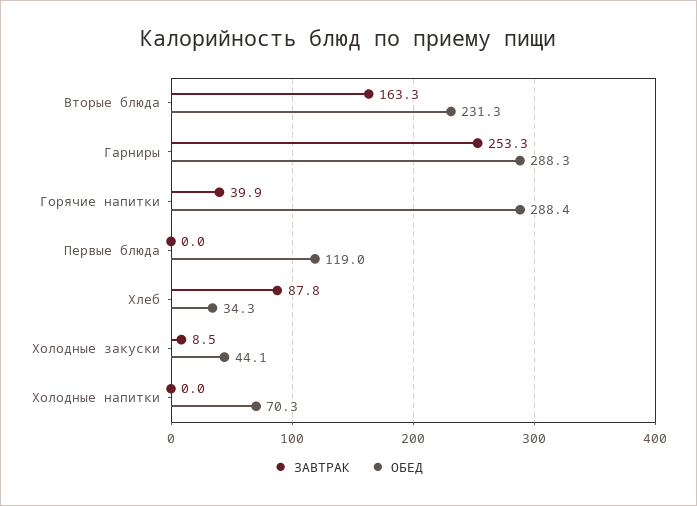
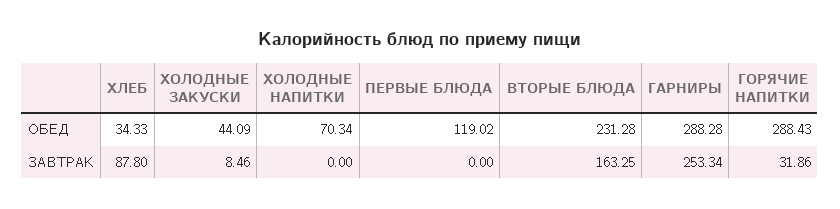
ЗАВТРАК, Горячие напитки: 39.9 -> 31.86

